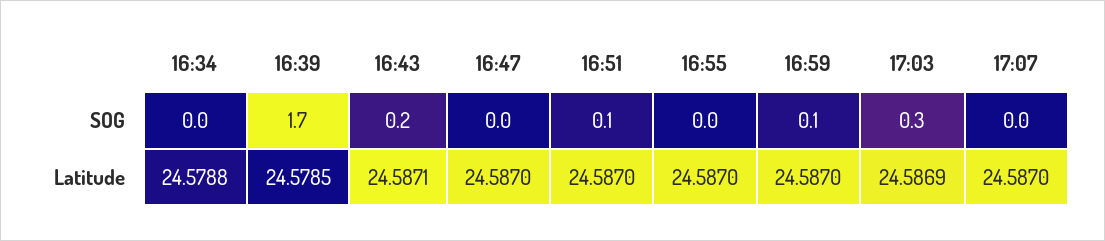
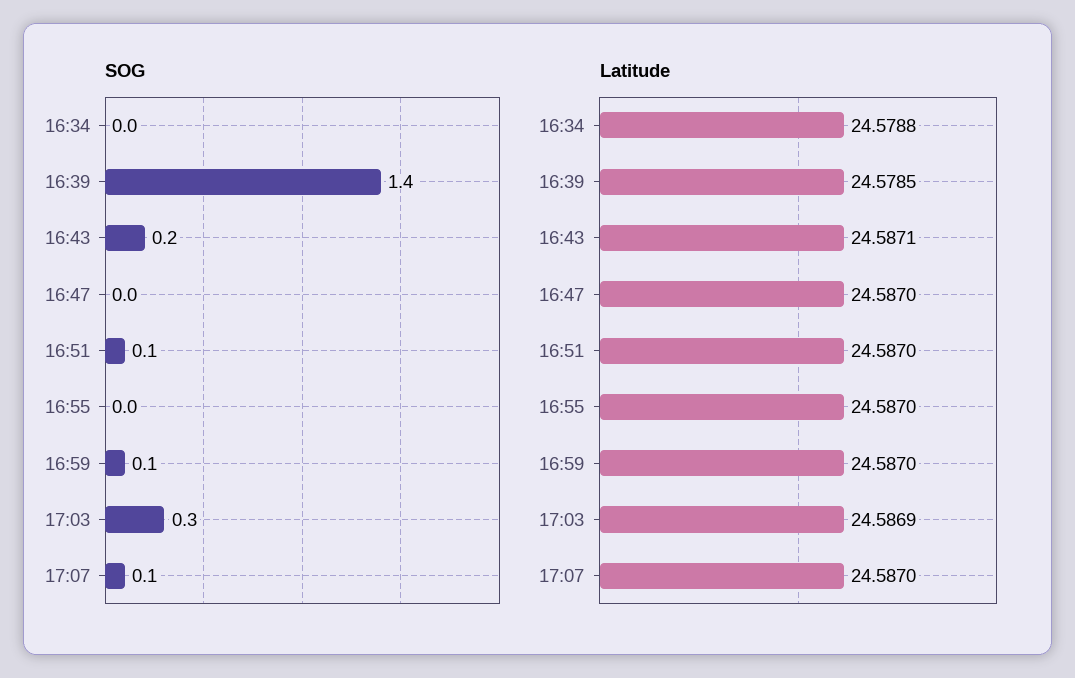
SOG, 16:39: 1.7 -> 1.4
SOG, 17:07: 0 -> 0.1

